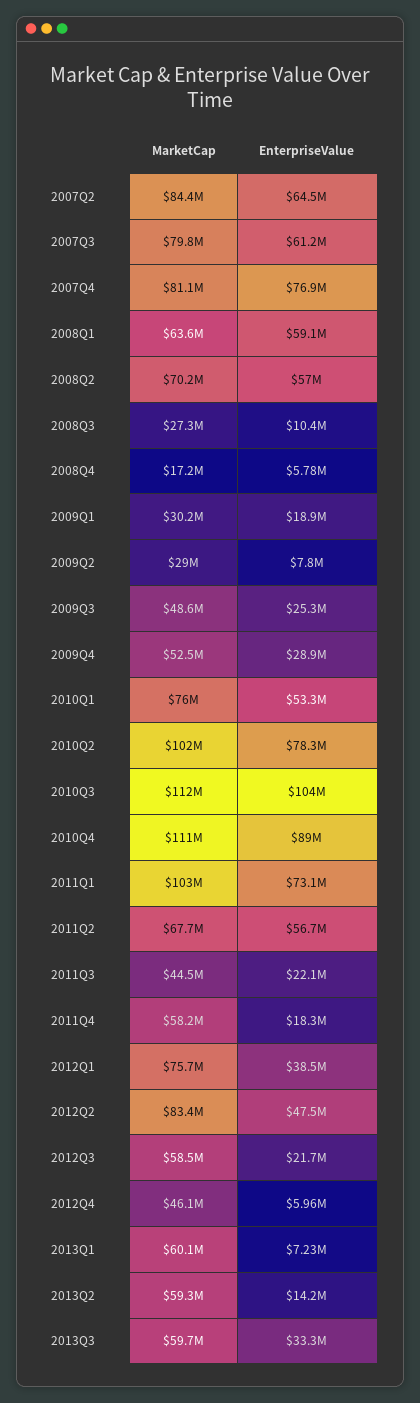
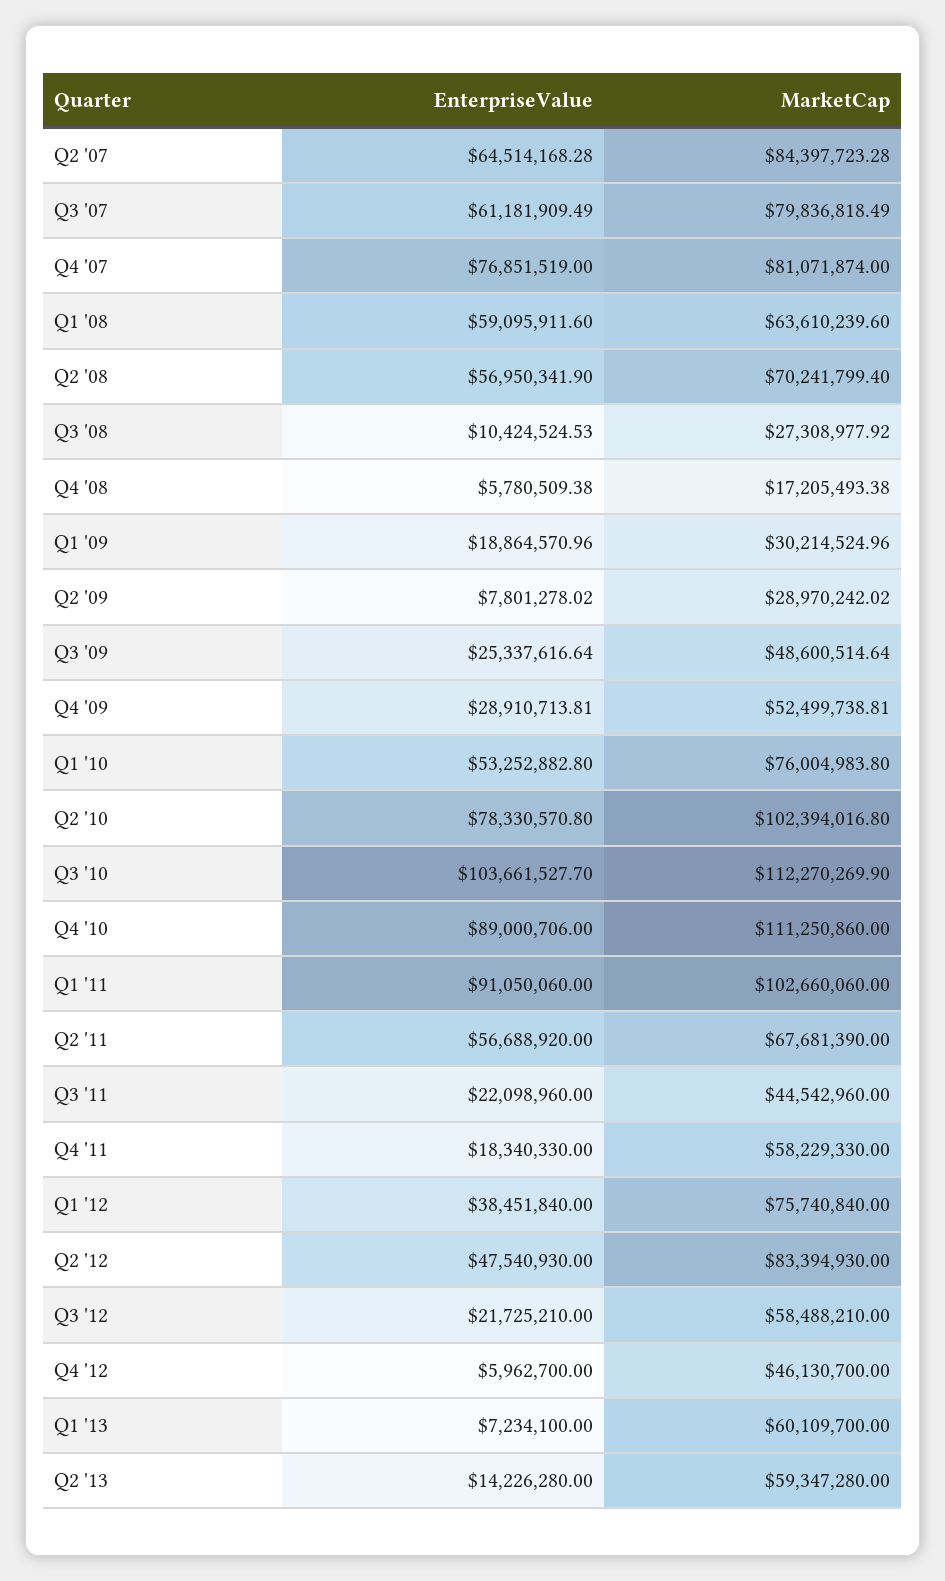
EnterpriseValue, 2011Q1: 73100000 -> 91050060
MarketCap, 2013Q3: 59700000 -> none
EnterpriseValue, 2013Q3: 33300000 -> none

